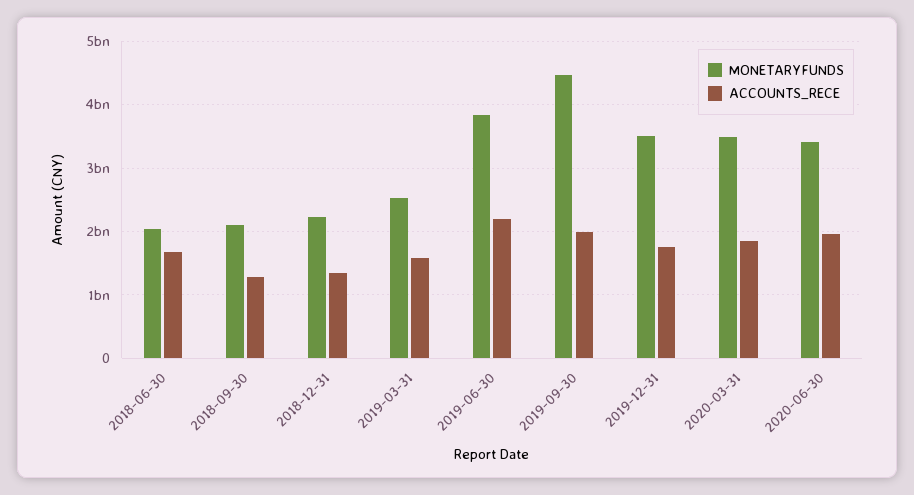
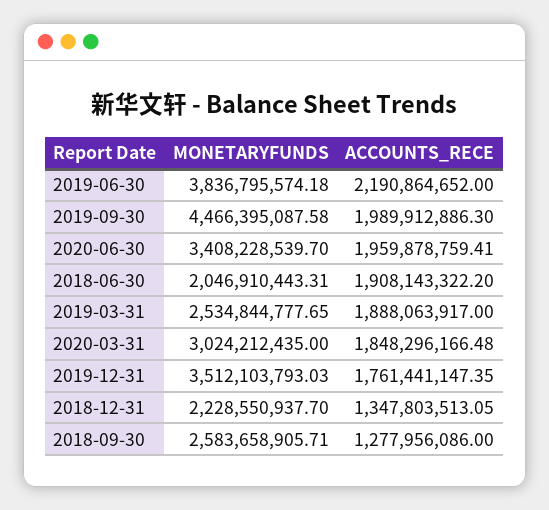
ACCOUNTS_RECE, 2018-06-30: 1700000000 -> 1908143322.2
MONETARYFUNDS, 2018-09-30: 2100000000 -> 2583658905.71
ACCOUNTS_RECE, 2019-03-31: 1600000000 -> 1888063917
MONETARYFUNDS, 2020-03-31: 3500000000 -> 3024212435

